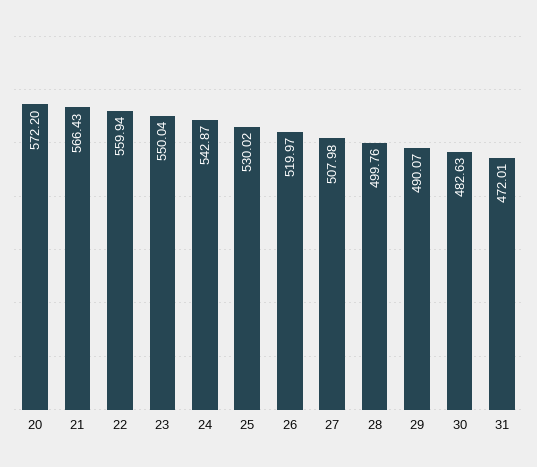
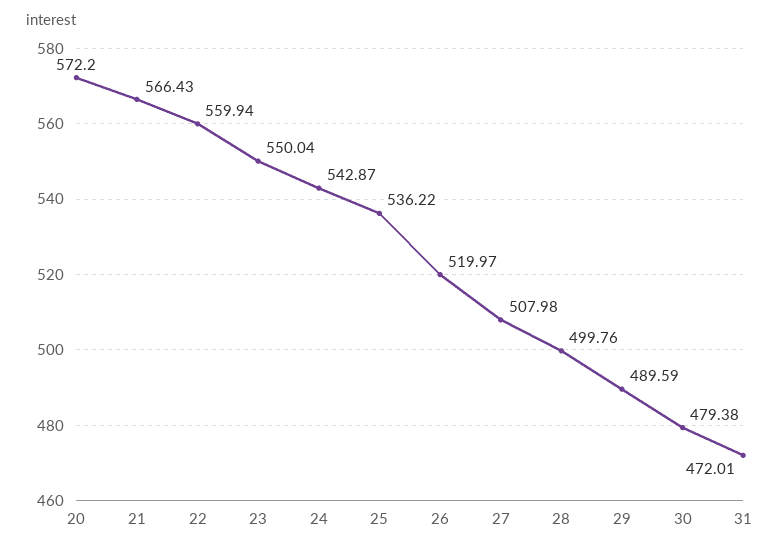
25: 530.02 -> 536.22
29: 490.07 -> 489.59
30: 482.63 -> 479.38

